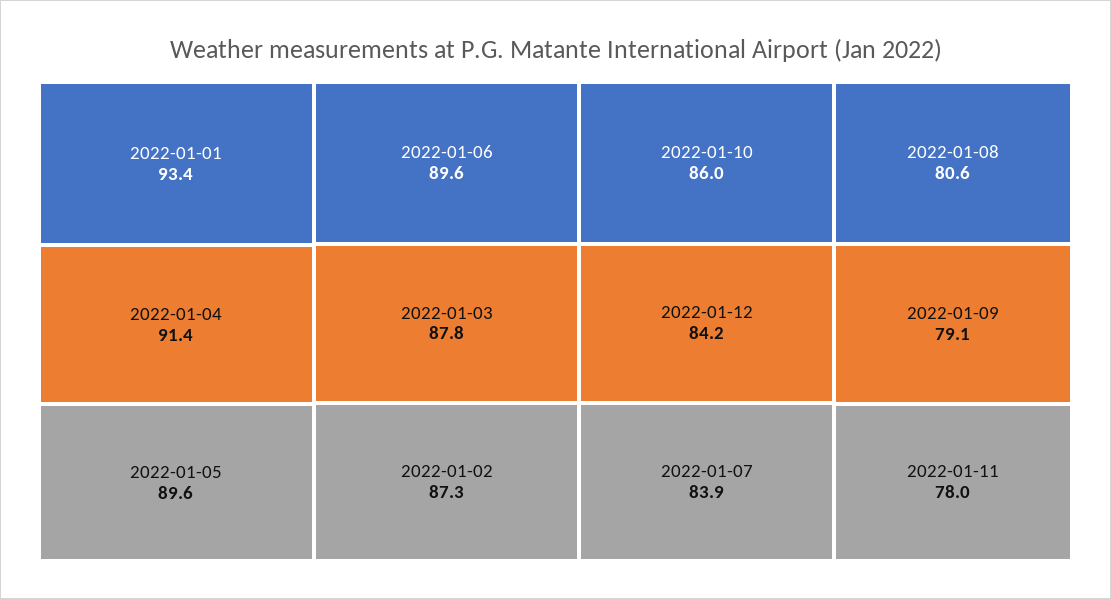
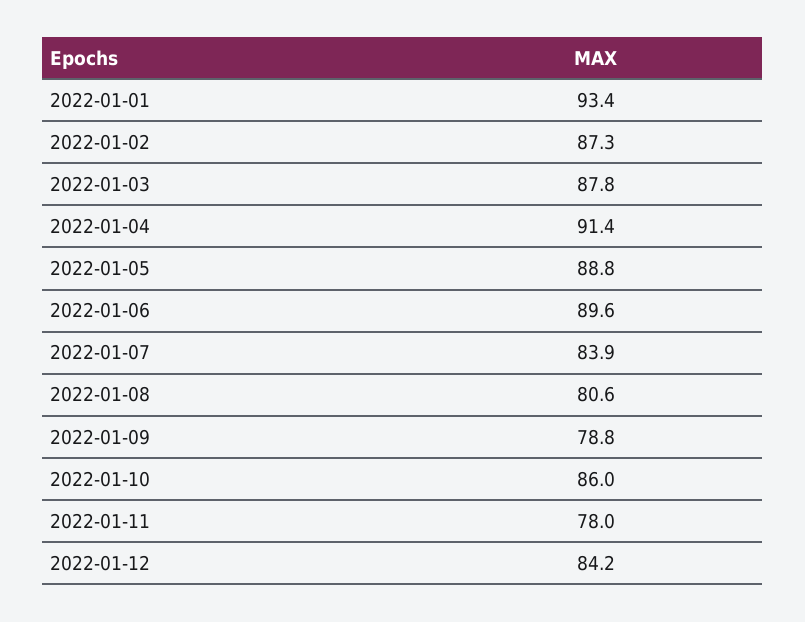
2022-01-05: 89.6 -> 88.8
2022-01-09: 79.1 -> 78.8

